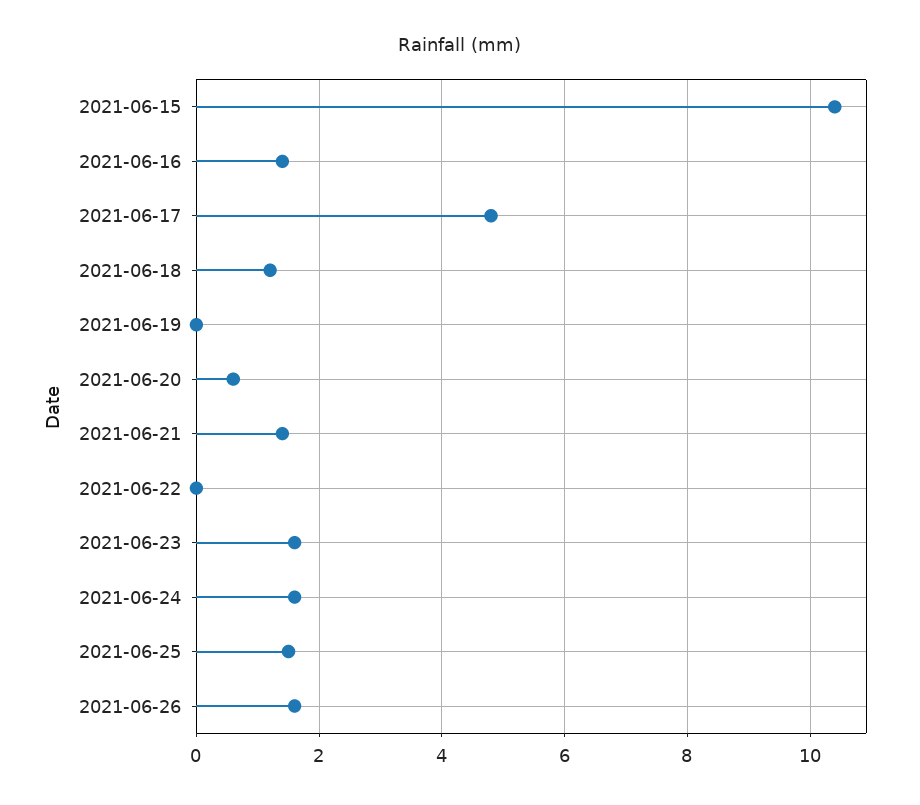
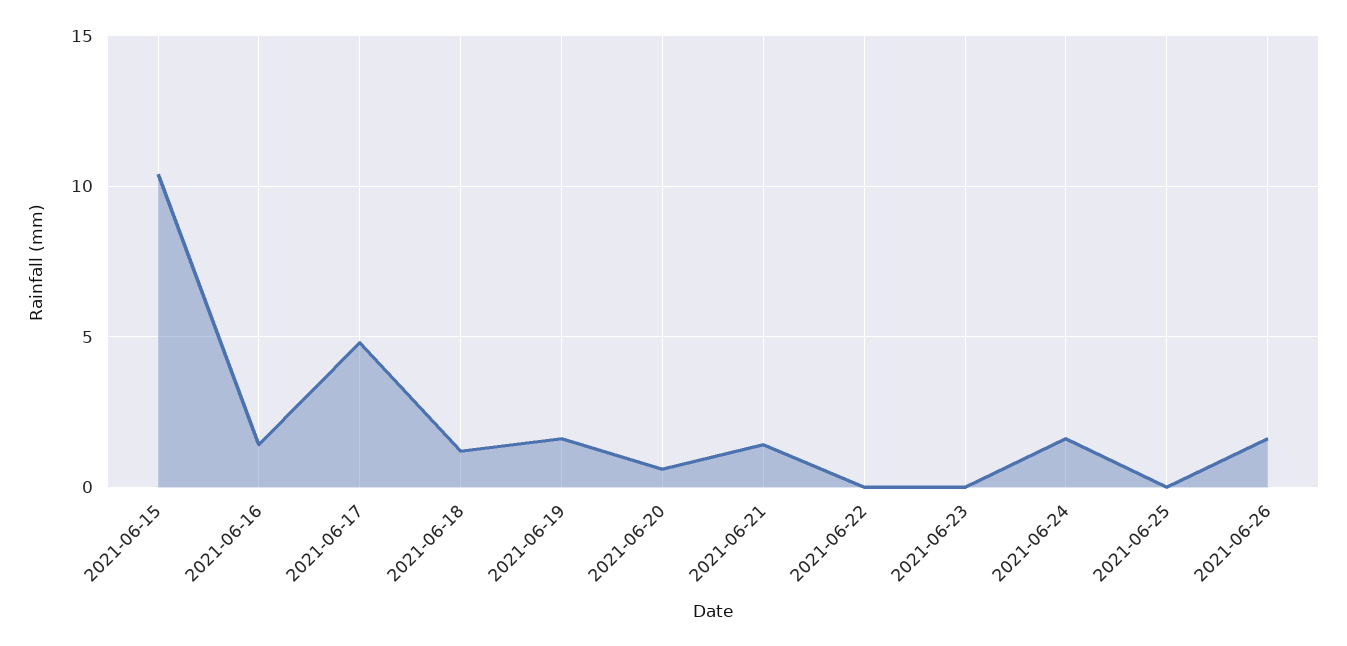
2021-06-19: 0 -> 1.5
2021-06-23: 1.5 -> 0
2021-06-25: 1.5 -> 0

